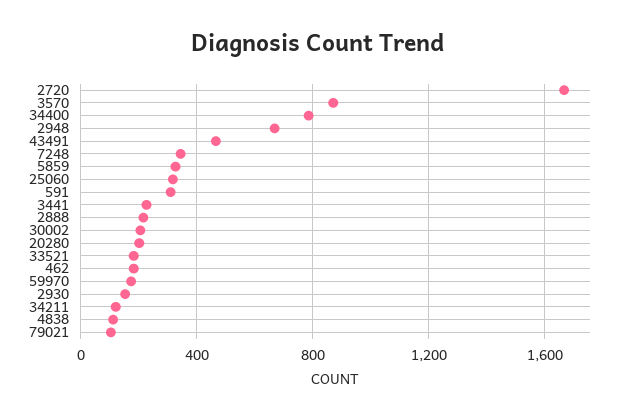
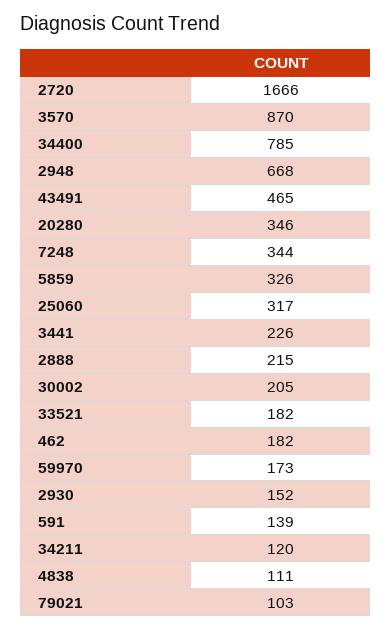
591: 300 -> 139
20280: 200 -> 346

